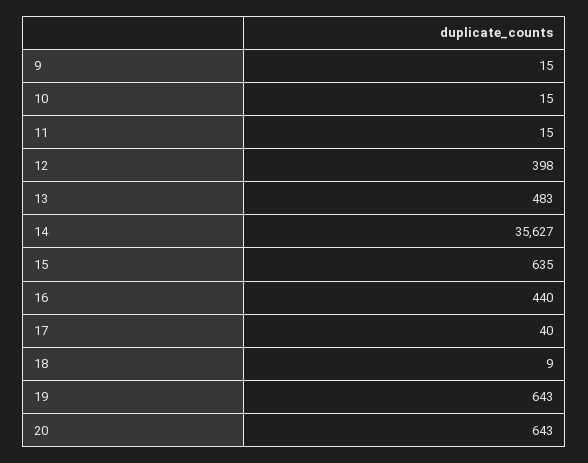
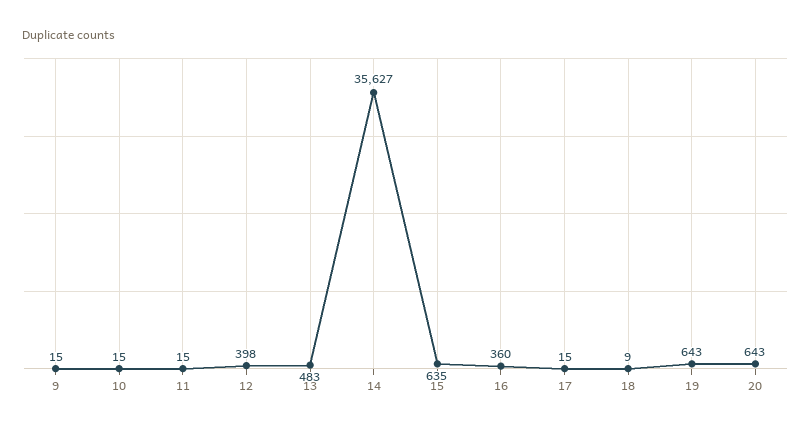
16: 440 -> 360
17: 40 -> 15

